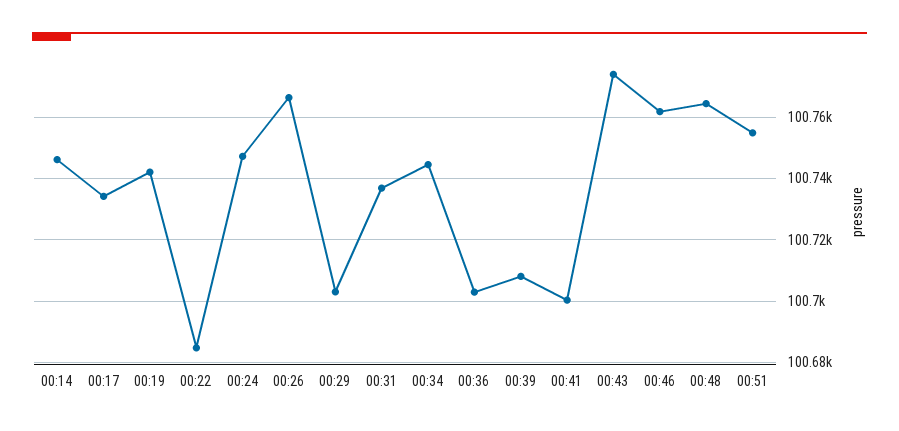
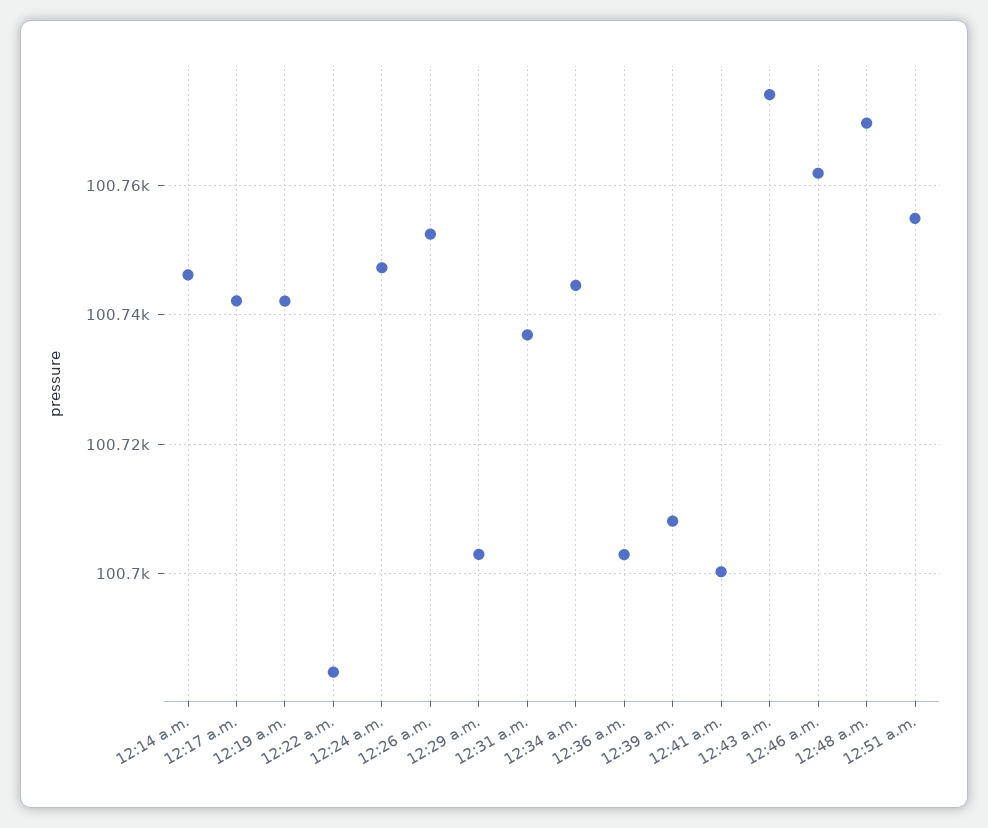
00:17: 100734 -> 100742
00:26: 100766 -> 100752
00:48: 100764 -> 100770

